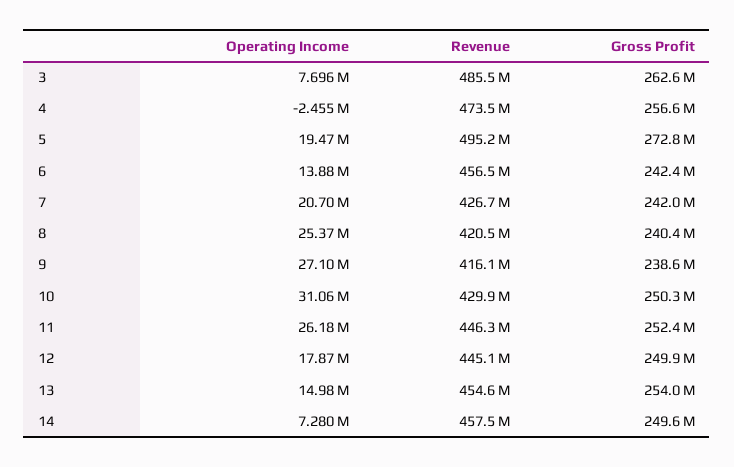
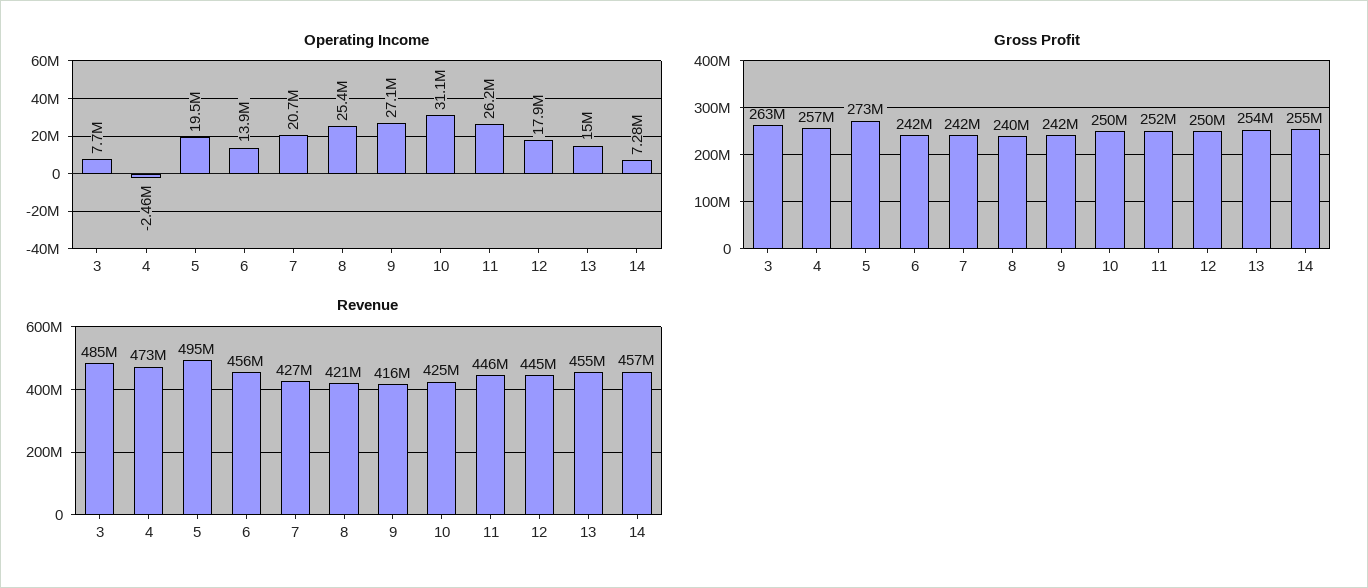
Gross Profit, 9: 238600000 -> 242000000
Revenue, 10: 429900000 -> 425000000
Gross Profit, 14: 249600000 -> 255000000

